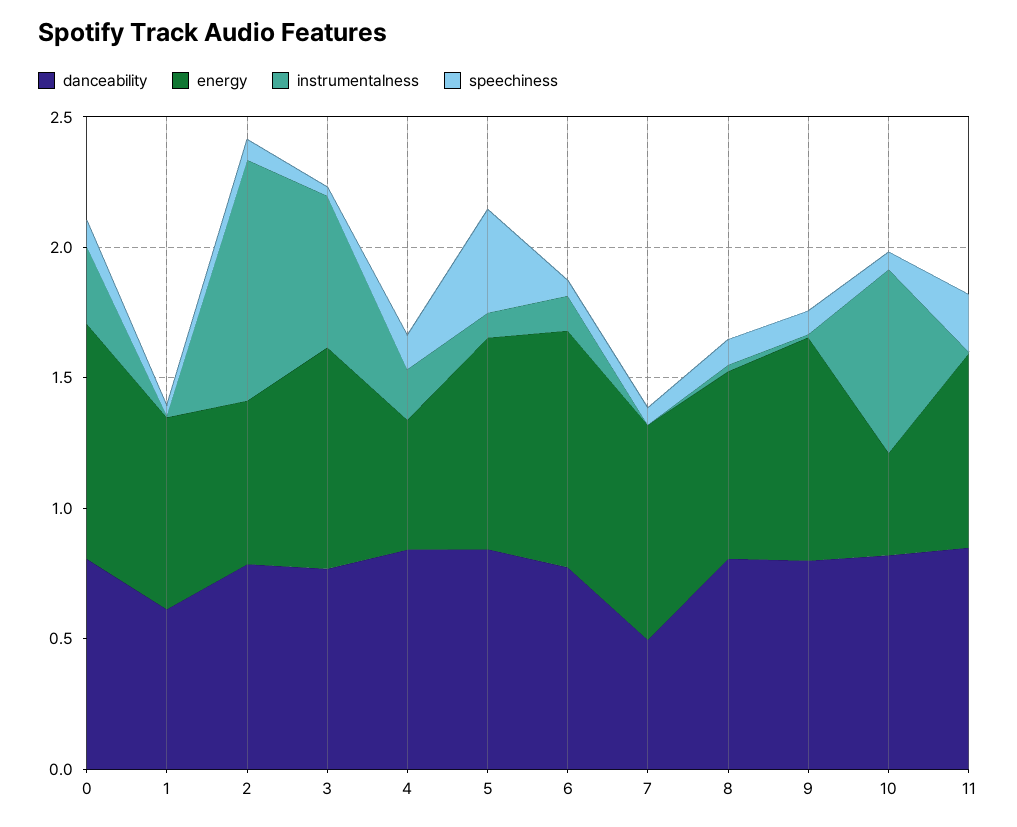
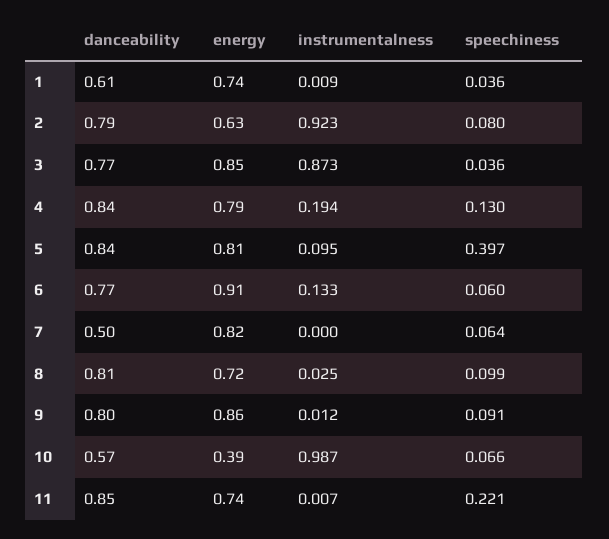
danceability, 0: 0.8 -> none
energy, 0: 0.9 -> none
instrumentalness, 0: 0.3 -> none
speechiness, 0: 0.1 -> none
instrumentalness, 3: 0.6 -> 0.873
energy, 4: 0.5 -> 0.79
danceability, 10: 0.8 -> 0.57
instrumentalness, 10: 0.7 -> 0.987

